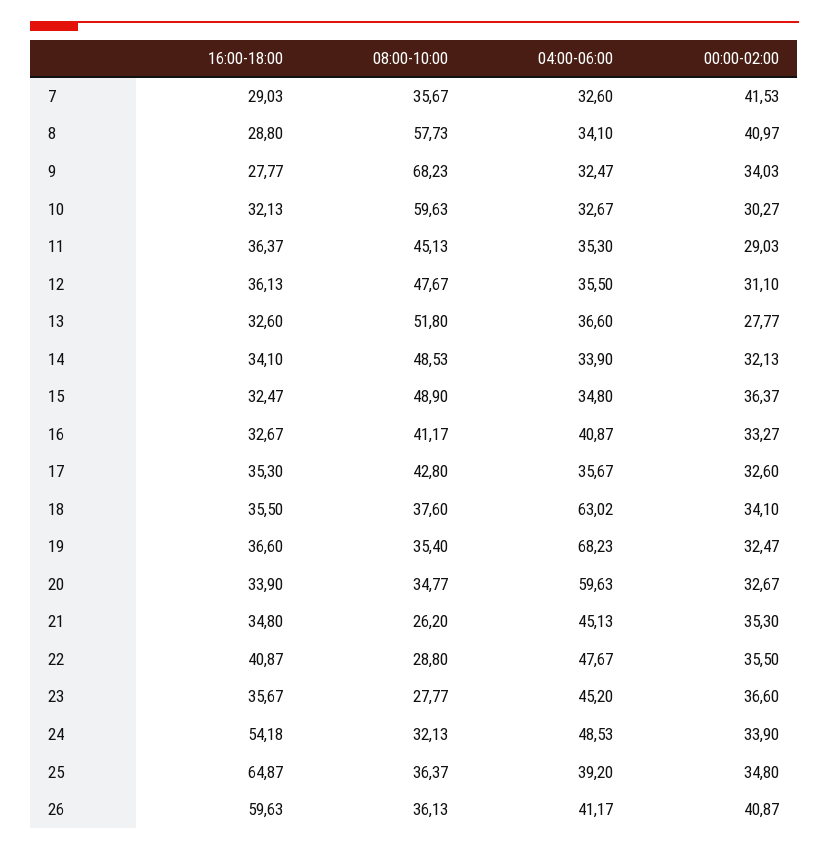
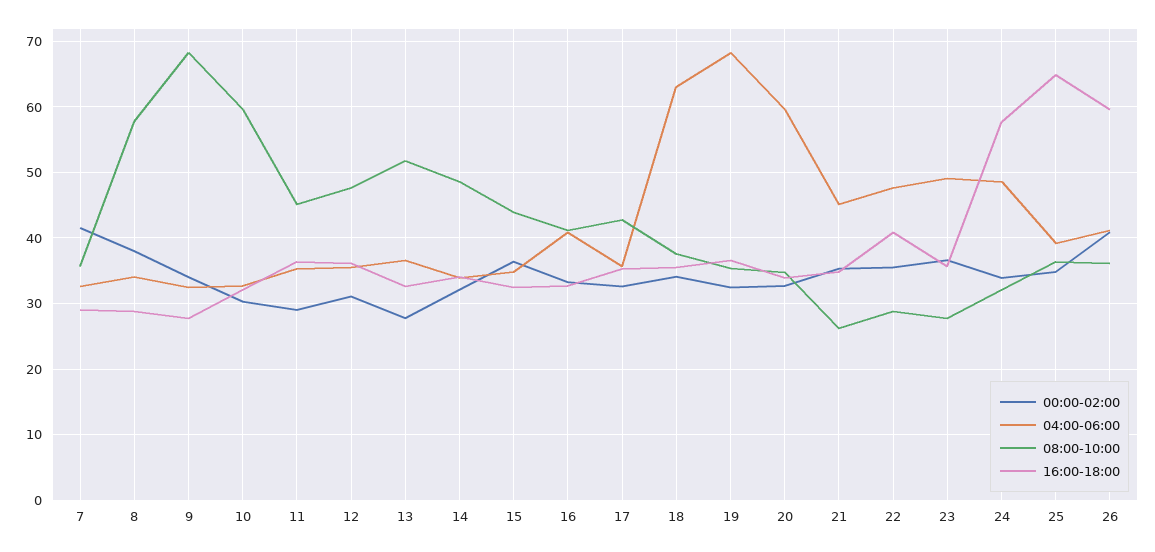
00:00-02:00, 8: 40.97 -> 38
08:00-10:00, 15: 48.9 -> 44
04:00-06:00, 23: 45.2 -> 49
16:00-18:00, 24: 54.18 -> 58

